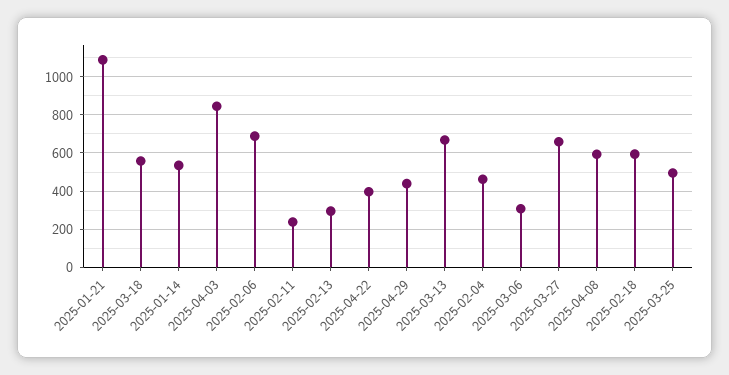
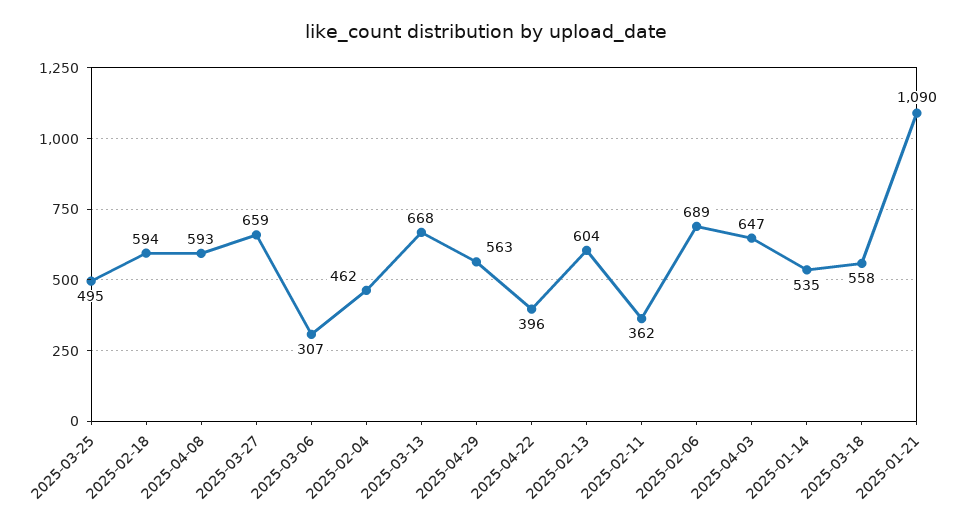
2025-04-03: 850 -> 647
2025-02-11: 250 -> 362
2025-02-13: 300 -> 604
2025-04-29: 450 -> 563

